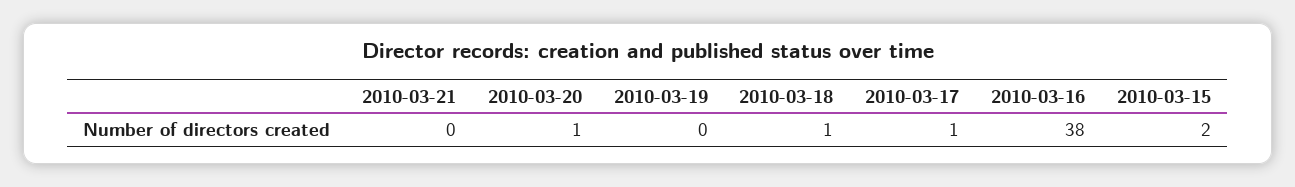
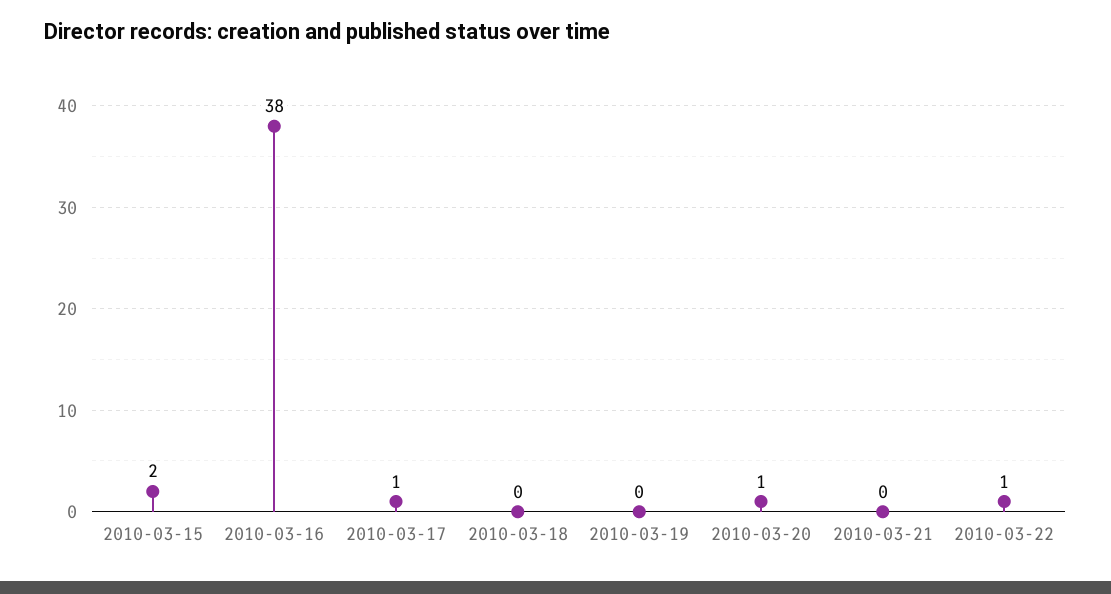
2010-03-18: 1 -> 0
2010-03-22: none -> 1

